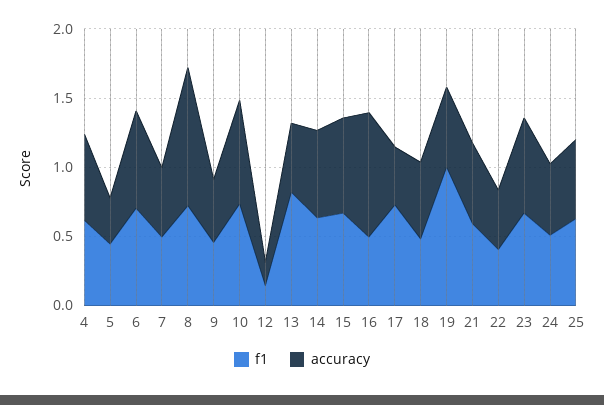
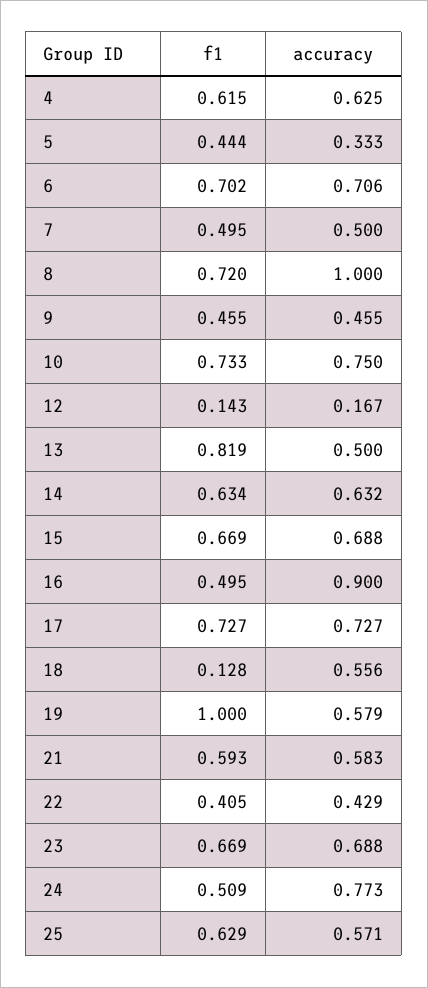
accuracy, 17: 0.4 -> 0.727
f1, 18: 0.5 -> 0.128
accuracy, 24: 0.5 -> 0.773

